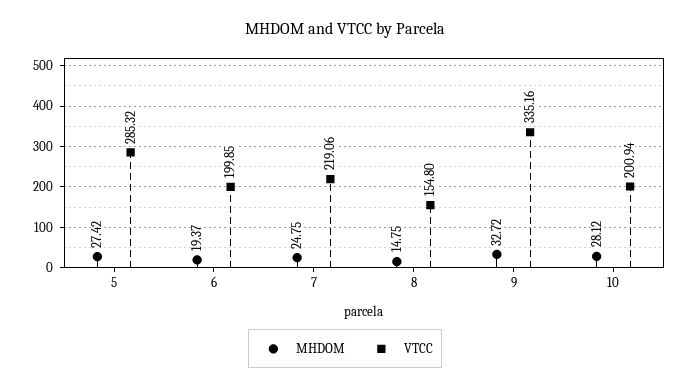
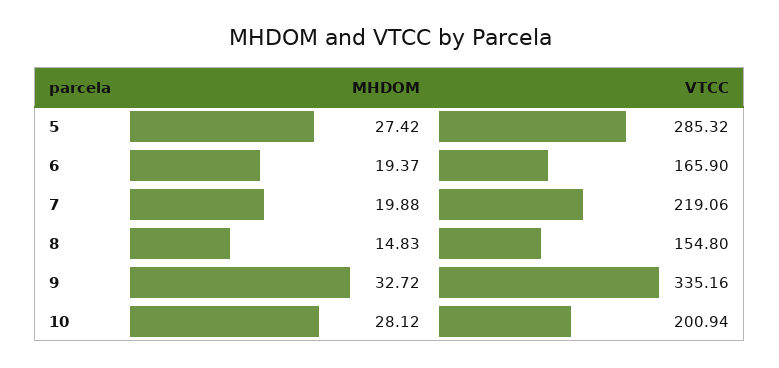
VTCC, 6: 199.85 -> 165.9
MHDOM, 7: 24.75 -> 19.88
MHDOM, 8: 14.75 -> 14.83

